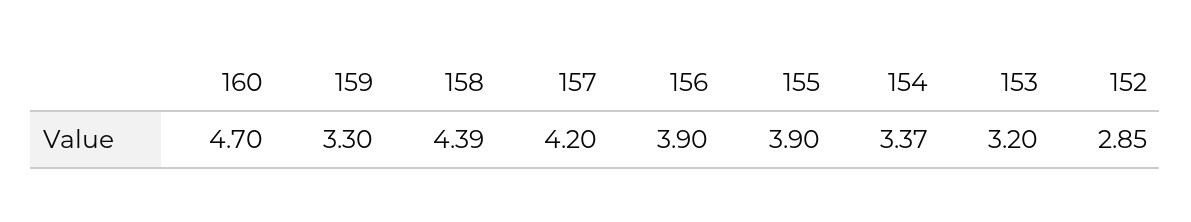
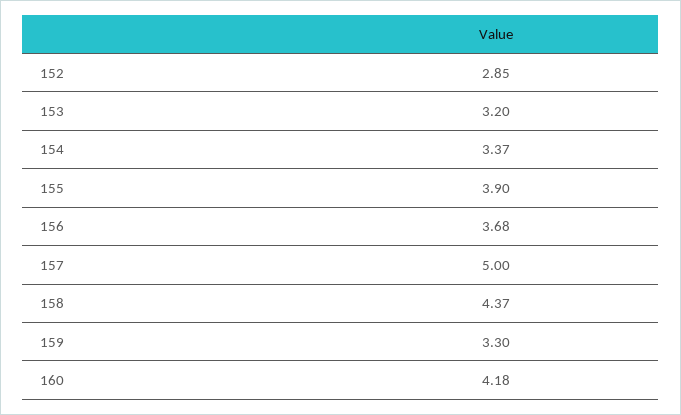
160: 4.7 -> 4.18
158: 4.39 -> 4.37
157: 4.2 -> 5
156: 3.9 -> 3.68

